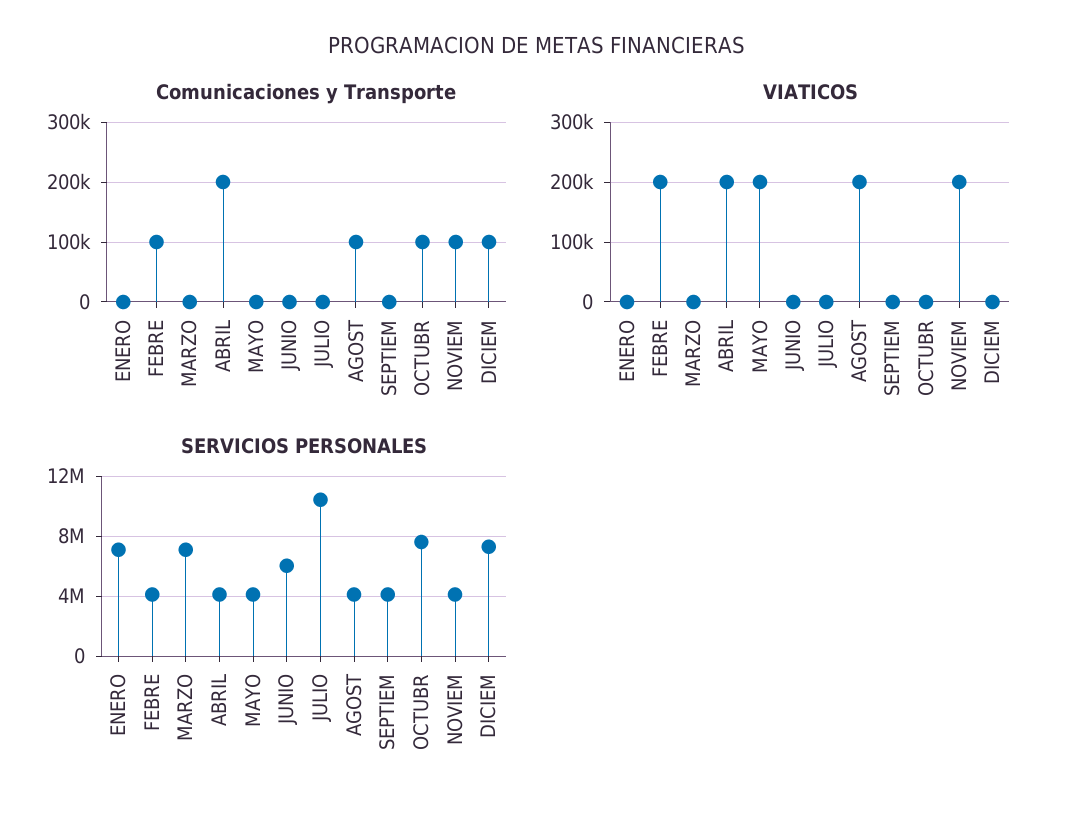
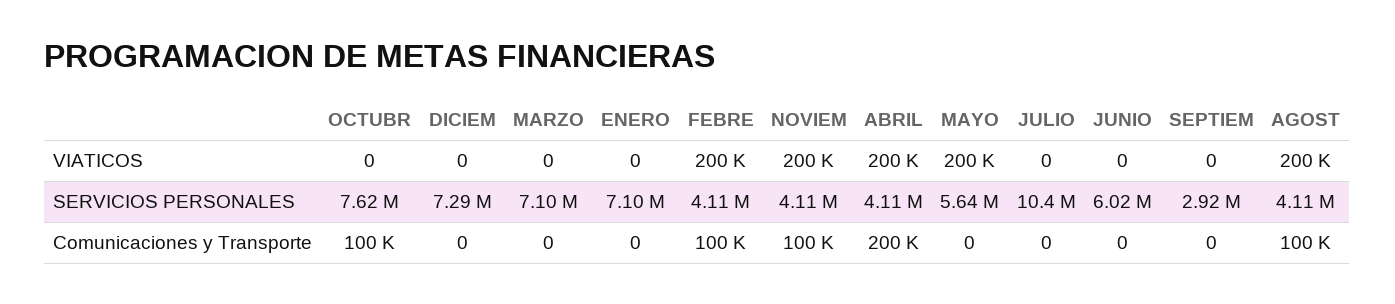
Comunicaciones y Transporte, DICIEM: 100000 -> 0
SERVICIOS PERSONALES, MAYO: 4000000 -> 5640000
SERVICIOS PERSONALES, SEPTIEM: 4000000 -> 2920000

